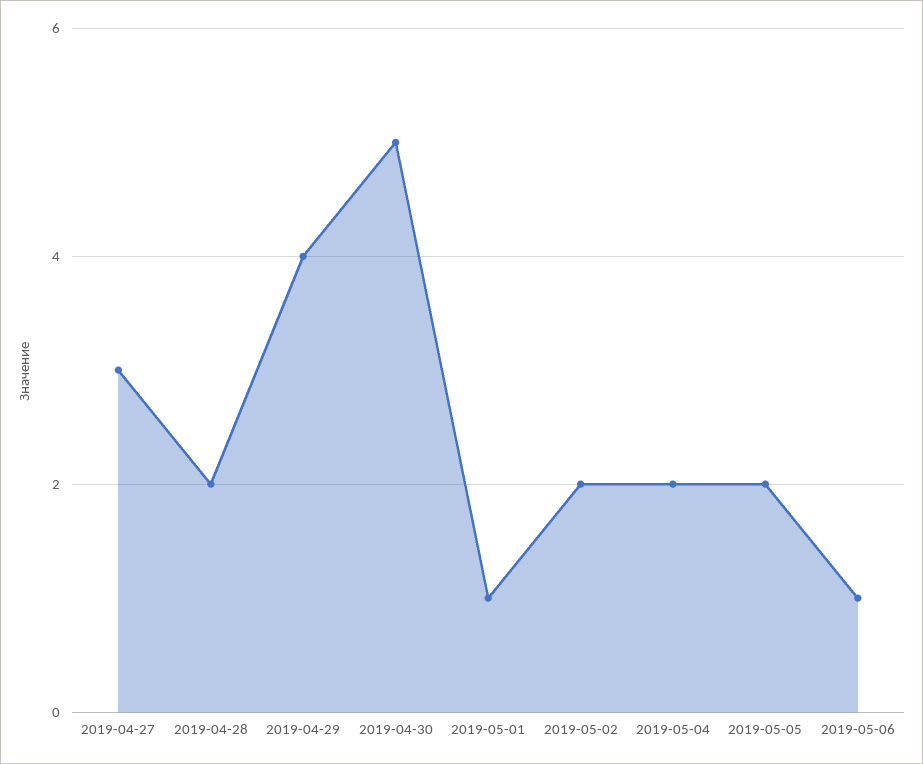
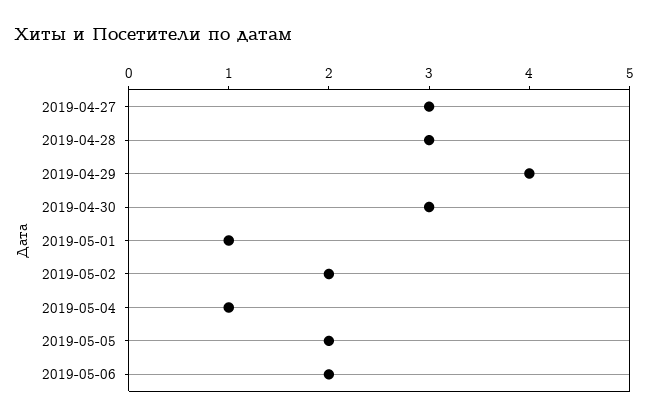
2019-04-28: 2 -> 3
2019-04-30: 5 -> 3
2019-05-04: 2 -> 1
2019-05-06: 1 -> 2

